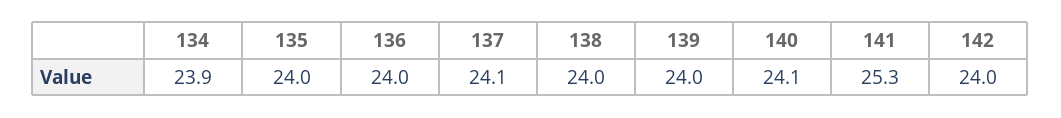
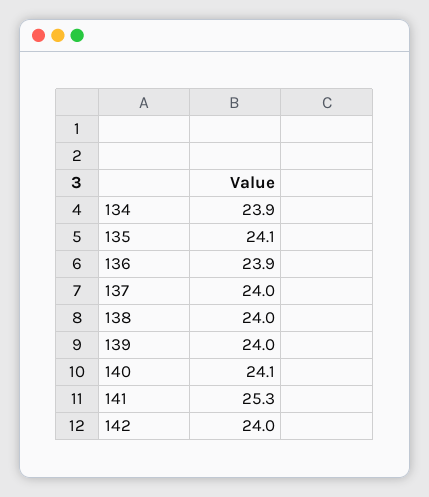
135: 24 -> 24.1
136: 24 -> 23.9
137: 24.1 -> 24

